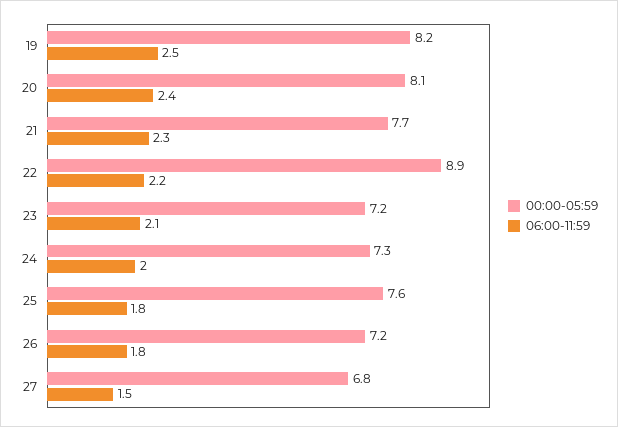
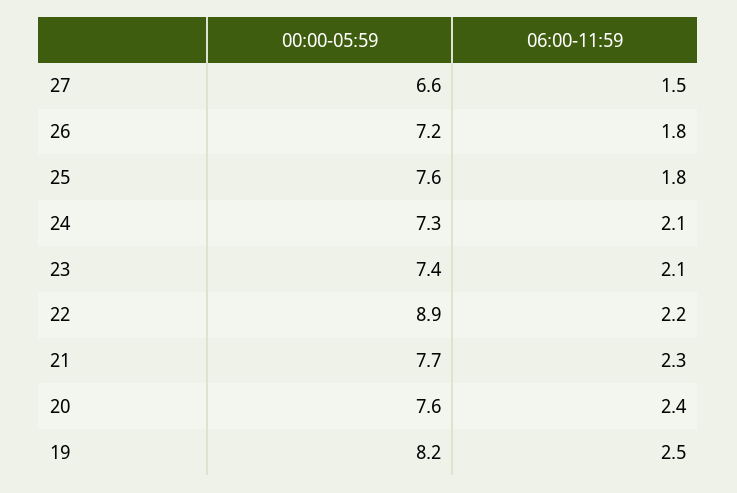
00:00-05:59, 20: 8.1 -> 7.6
00:00-05:59, 23: 7.2 -> 7.4
06:00-11:59, 24: 2 -> 2.1
00:00-05:59, 27: 6.8 -> 6.6

